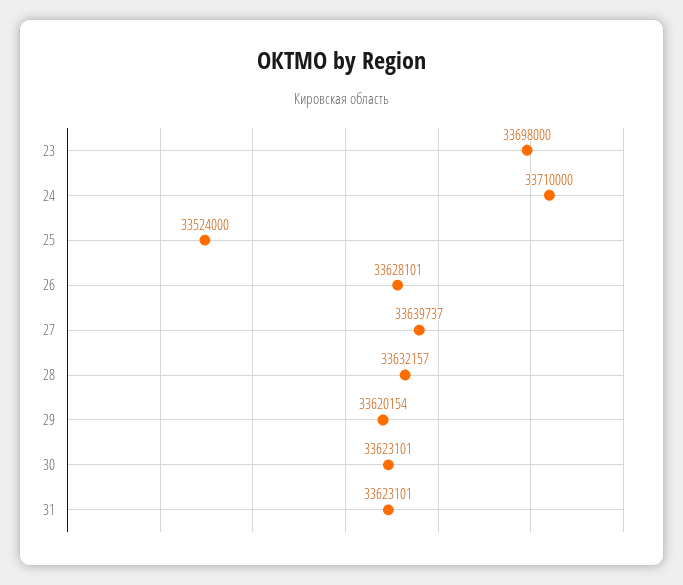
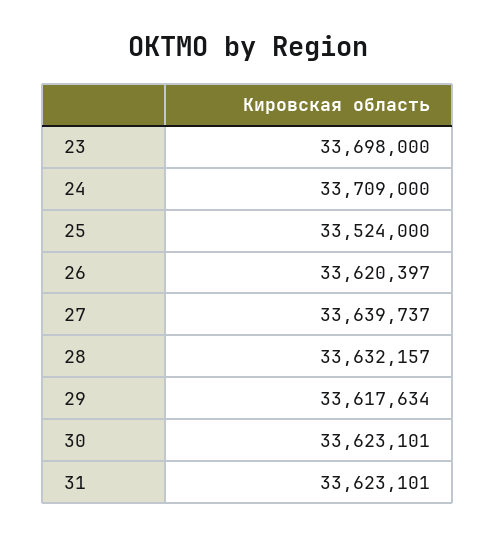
24: 33710000 -> 33709000
26: 33628101 -> 33620397
29: 33620154 -> 33617634

